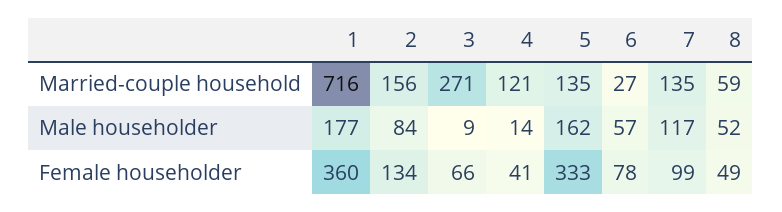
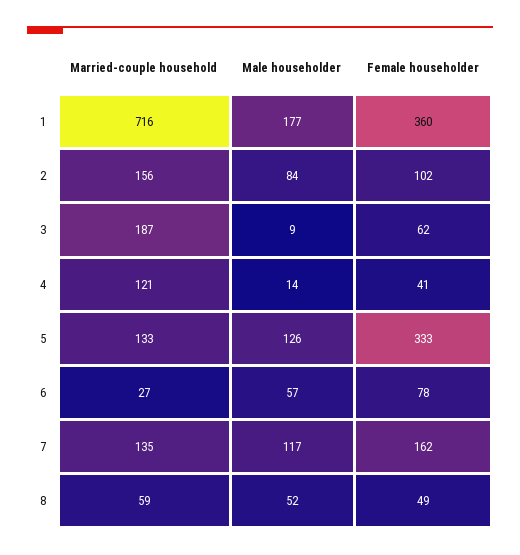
3, Married-couple household: 271 -> 187
5, Married-couple household: 135 -> 133
5, Male householder: 162 -> 126
2, Female householder: 134 -> 102
3, Female householder: 66 -> 62
7, Female householder: 99 -> 162

